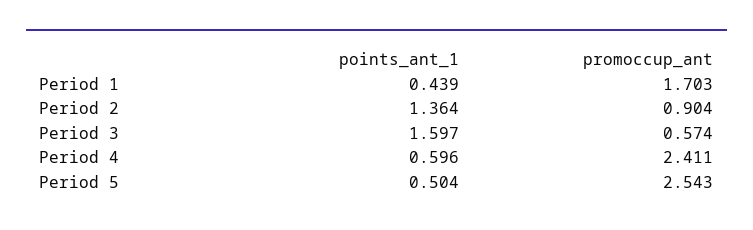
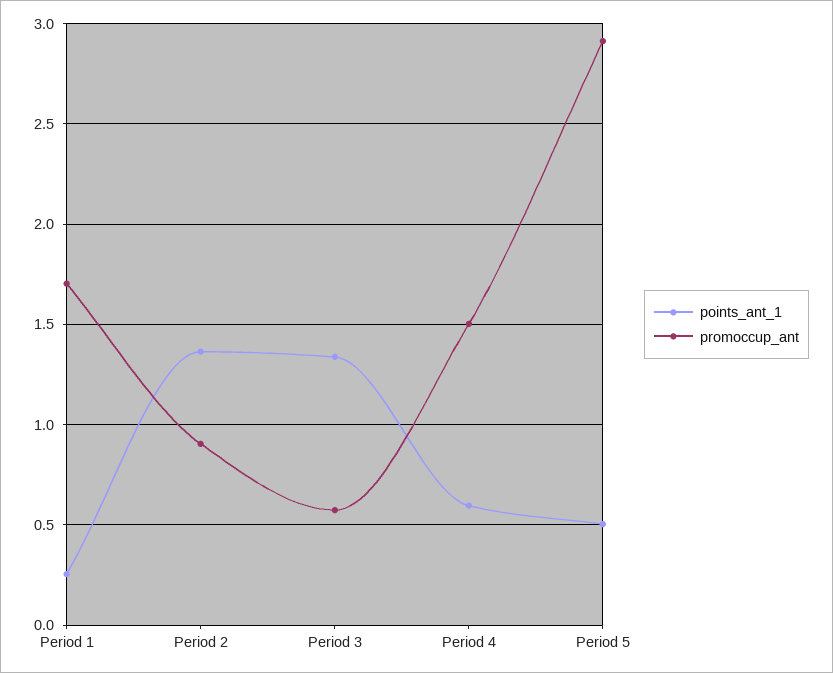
points_ant_1, Period 1: 0.439 -> 0.25
points_ant_1, Period 3: 1.597 -> 1.35
promoccup_ant, Period 4: 2.411 -> 1.5
promoccup_ant, Period 5: 2.543 -> 2.9

